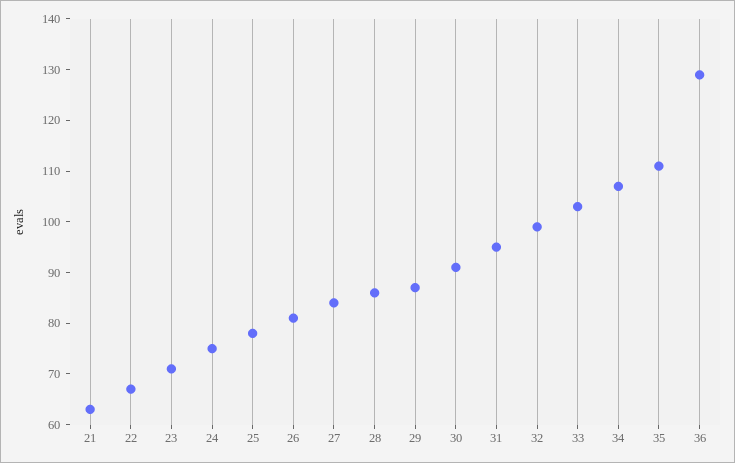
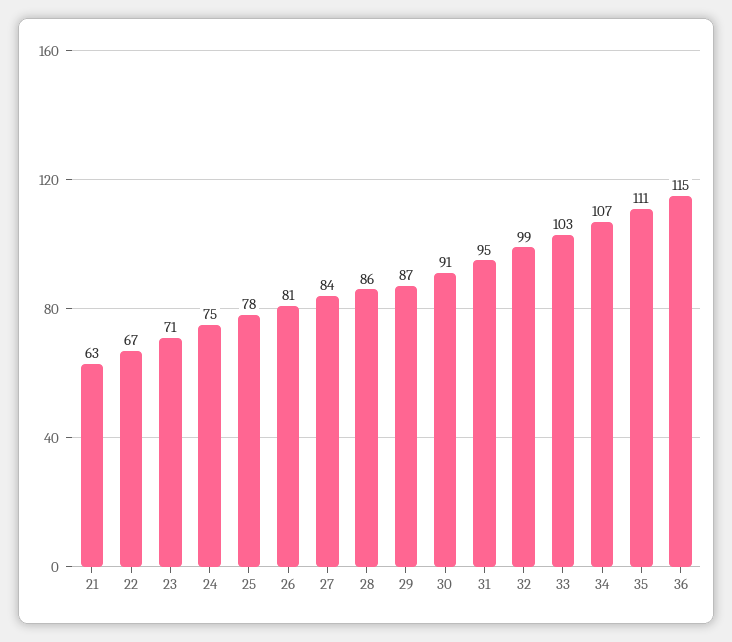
36: 130 -> 115

